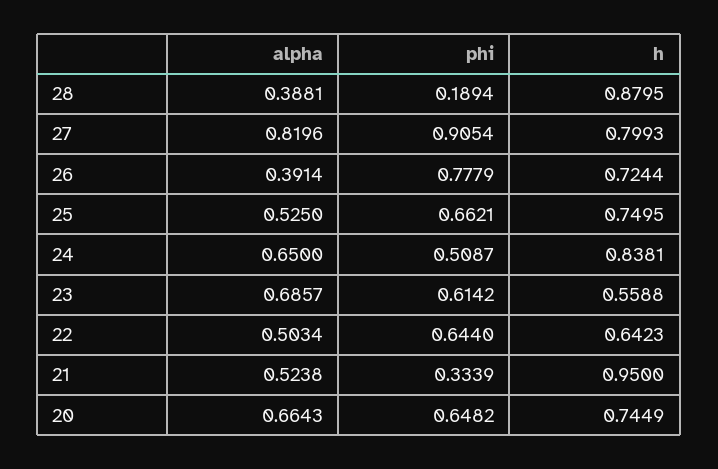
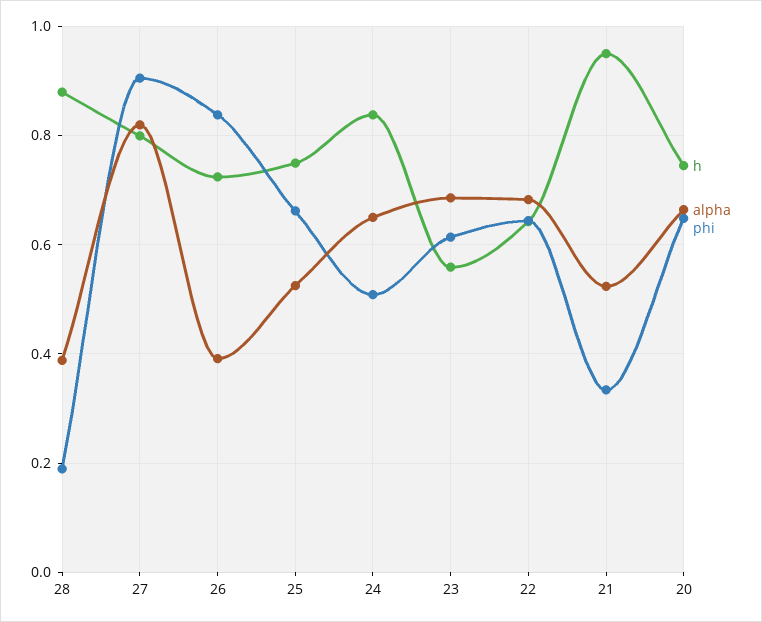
phi, 26: 0.7779 -> 0.84
alpha, 22: 0.5034 -> 0.68

